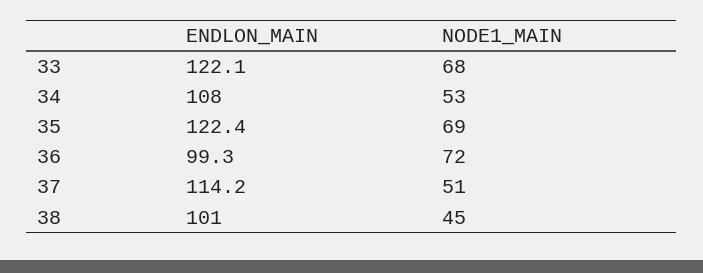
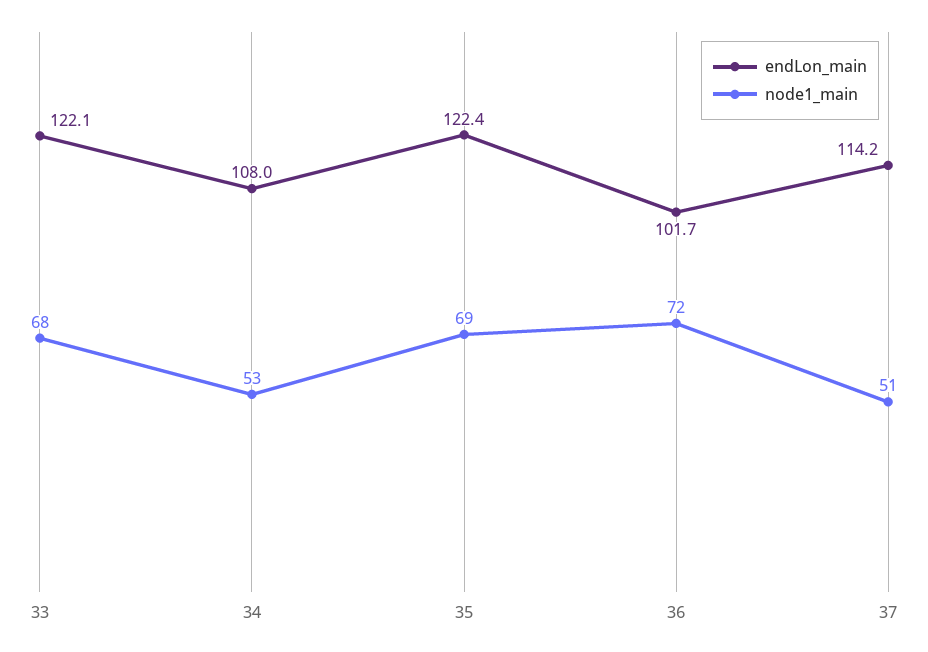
ENDLON_MAIN, 36: 99.3 -> 101.7
ENDLON_MAIN, 38: 101 -> none
NODE1_MAIN, 38: 45 -> none

